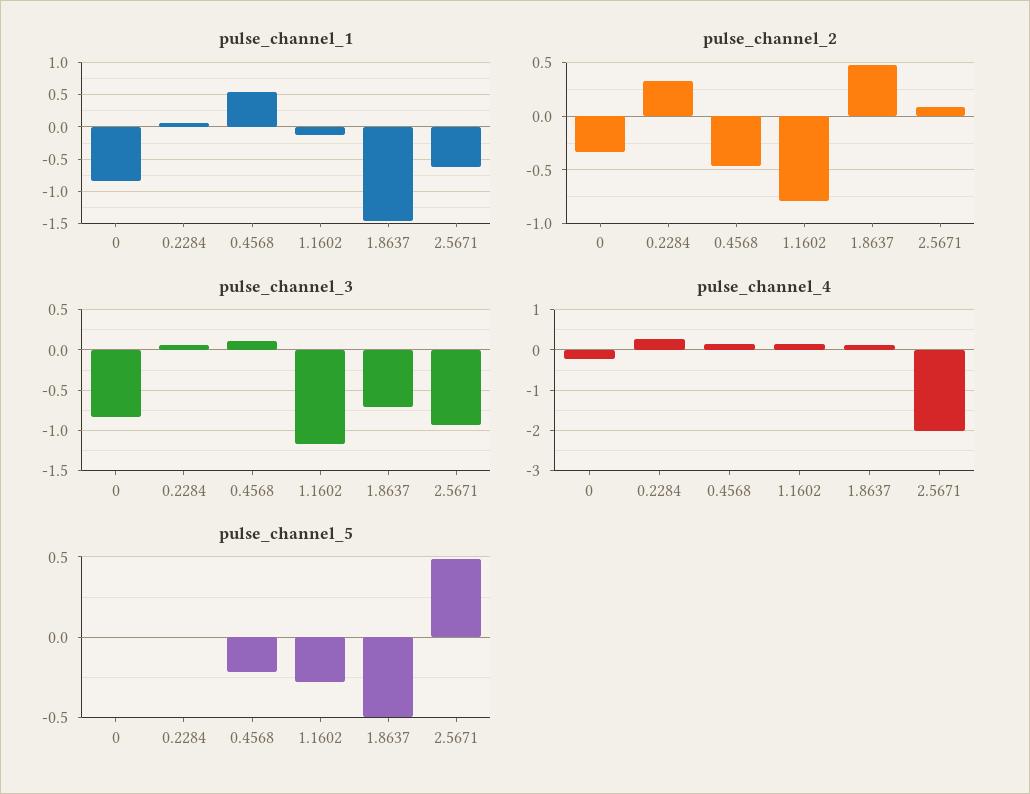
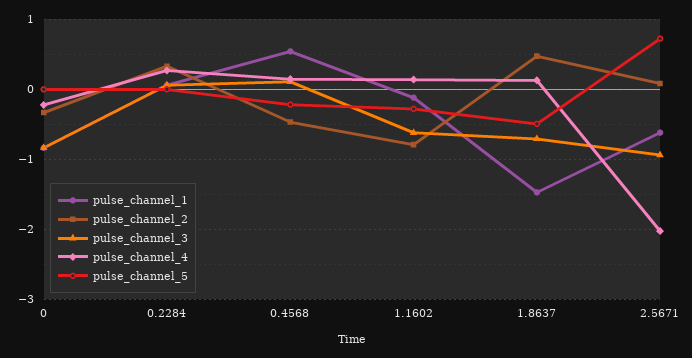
pulse_channel_3, 1.1602: -1.2 -> -0.6
pulse_channel_5, 2.5671: 0.5 -> 0.7

